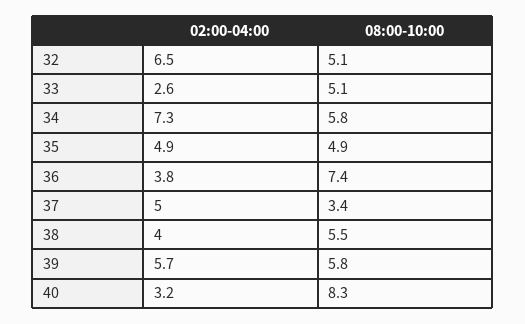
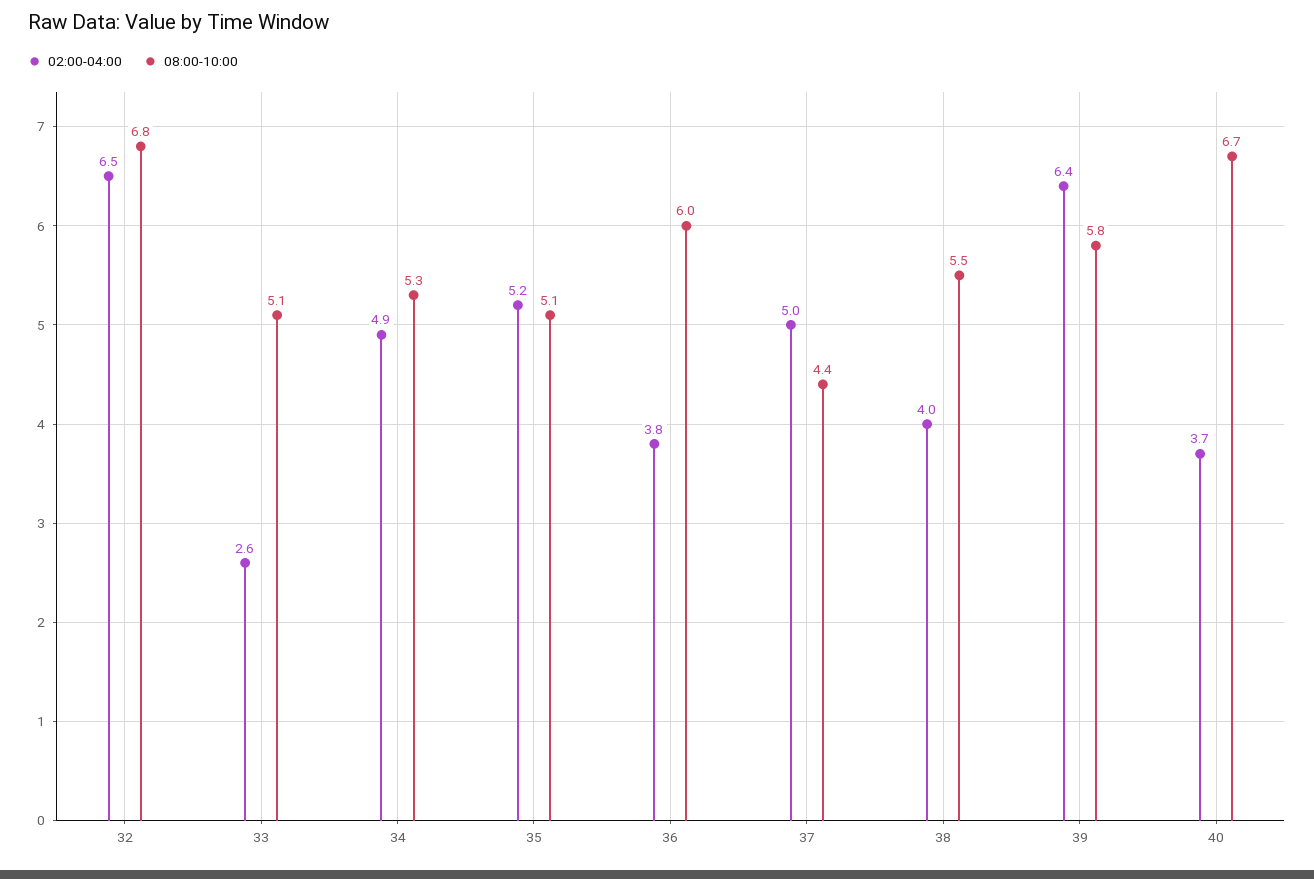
08:00-10:00, 32: 5.1 -> 6.8
02:00-04:00, 34: 7.3 -> 4.9
08:00-10:00, 34: 5.8 -> 5.3
02:00-04:00, 35: 4.9 -> 5.2
08:00-10:00, 35: 4.9 -> 5.1
08:00-10:00, 36: 7.4 -> 6
08:00-10:00, 37: 3.4 -> 4.4
02:00-04:00, 39: 5.7 -> 6.4
02:00-04:00, 40: 3.2 -> 3.7
08:00-10:00, 40: 8.3 -> 6.7

